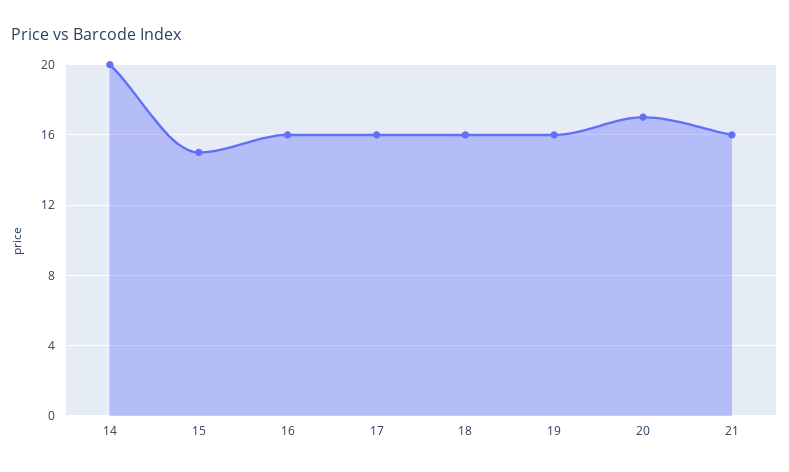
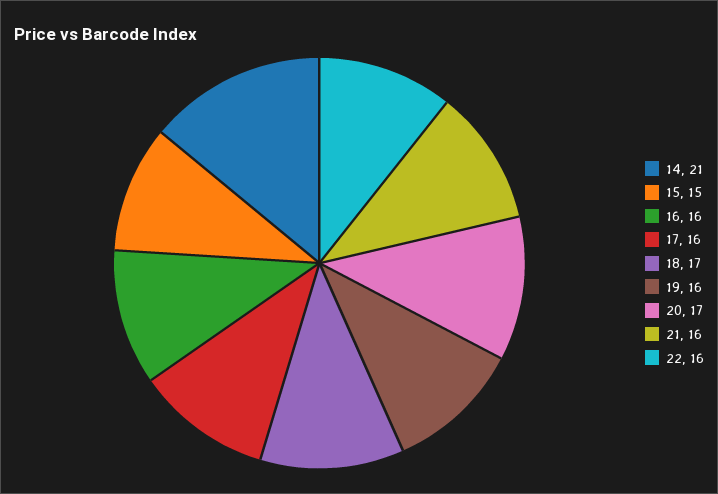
14: 20 -> 21
18: 16 -> 17
22: none -> 16

